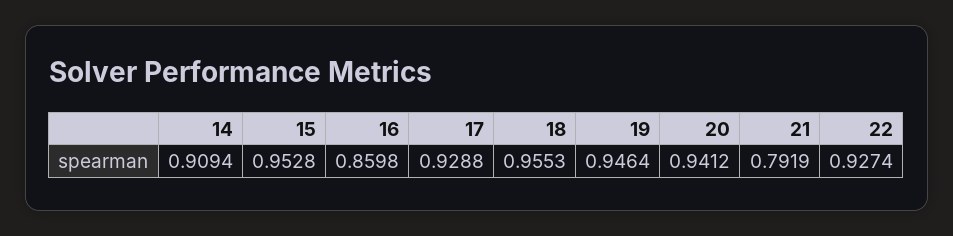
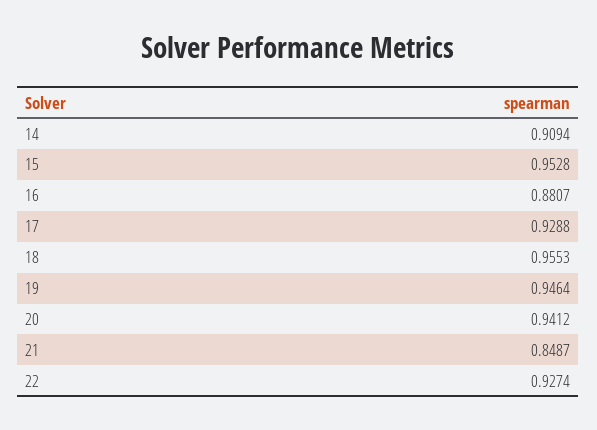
16: 0.8598 -> 0.8807
21: 0.7919 -> 0.8487

